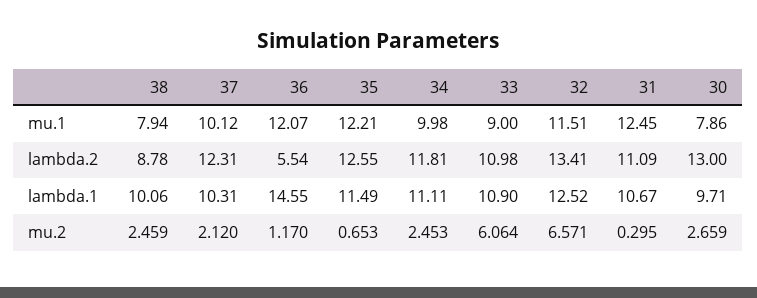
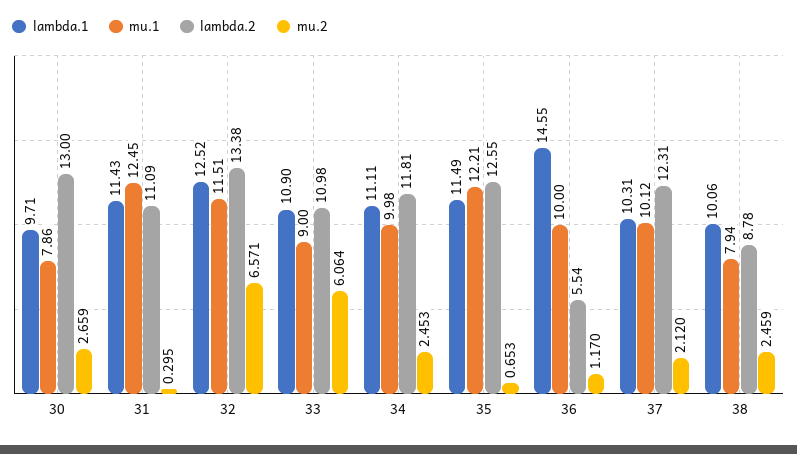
mu.1, 36: 12.07 -> 10
lambda.2, 32: 13.41 -> 13.38
lambda.1, 31: 10.67 -> 11.43

